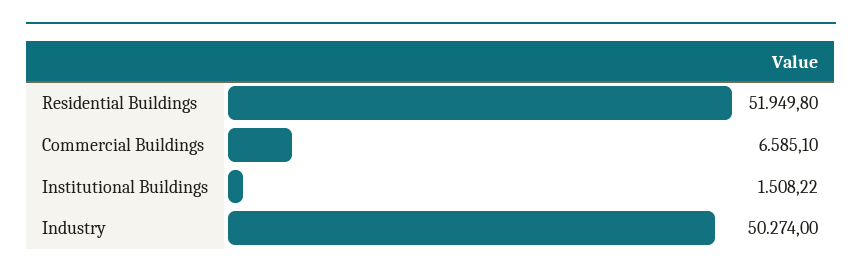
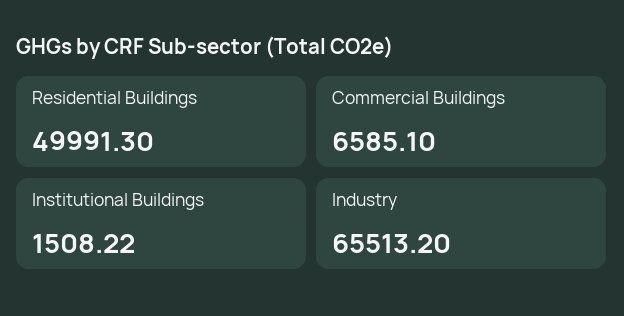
Residential Buildings: 51949.8 -> 49991.3
Industry: 50274 -> 65513.2

